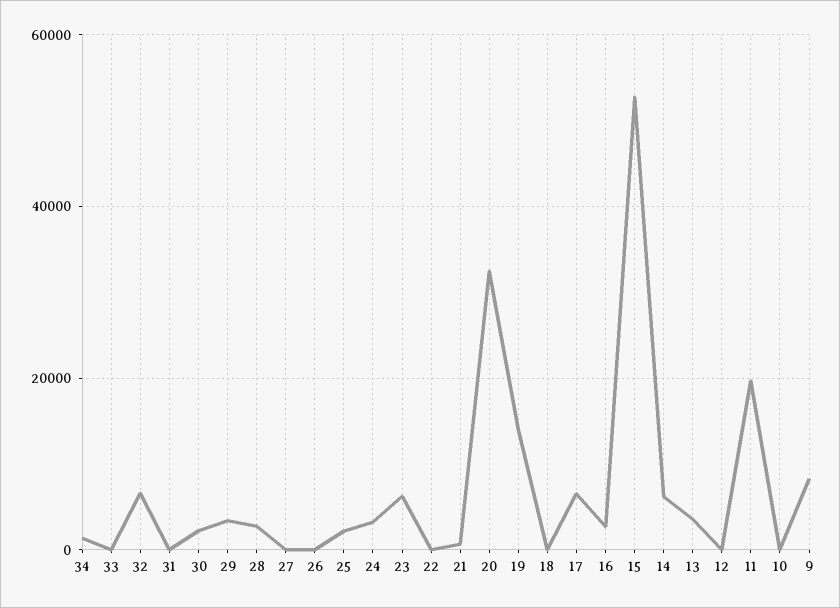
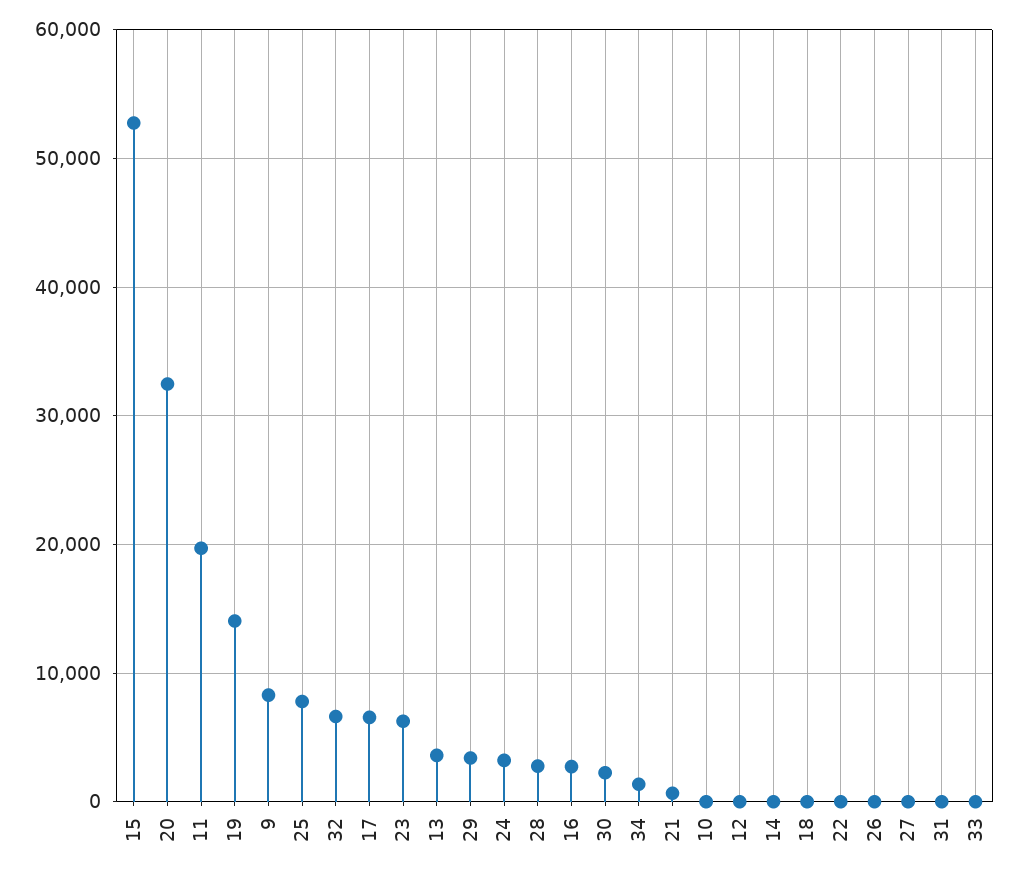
25: 2000 -> 8000
14: 6000 -> 0

